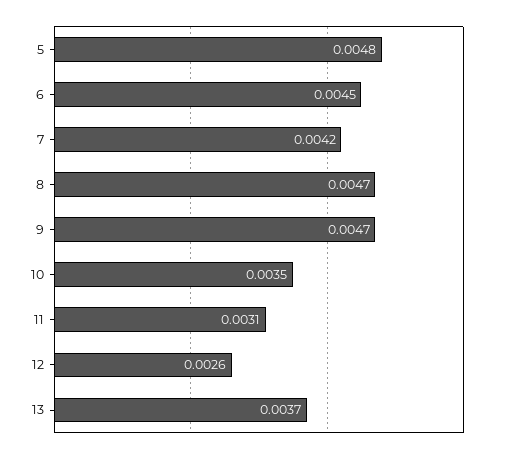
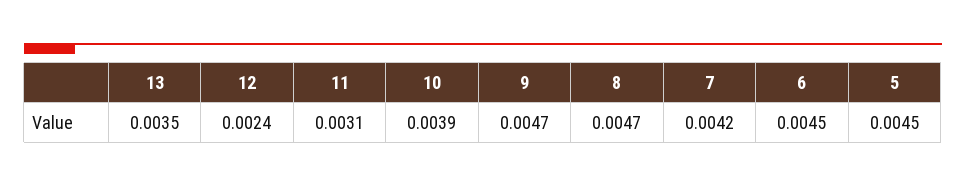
5: 0.0048 -> 0.0045
10: 0.0035 -> 0.0039
12: 0.0026 -> 0.0024
13: 0.0037 -> 0.0035

